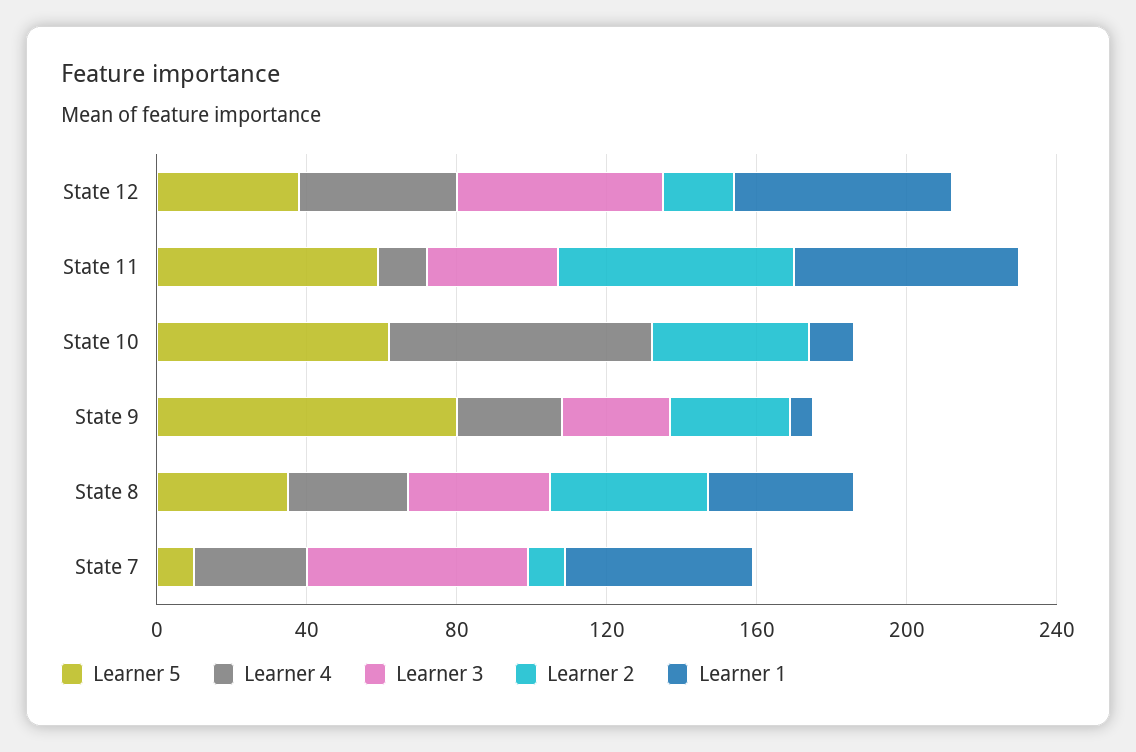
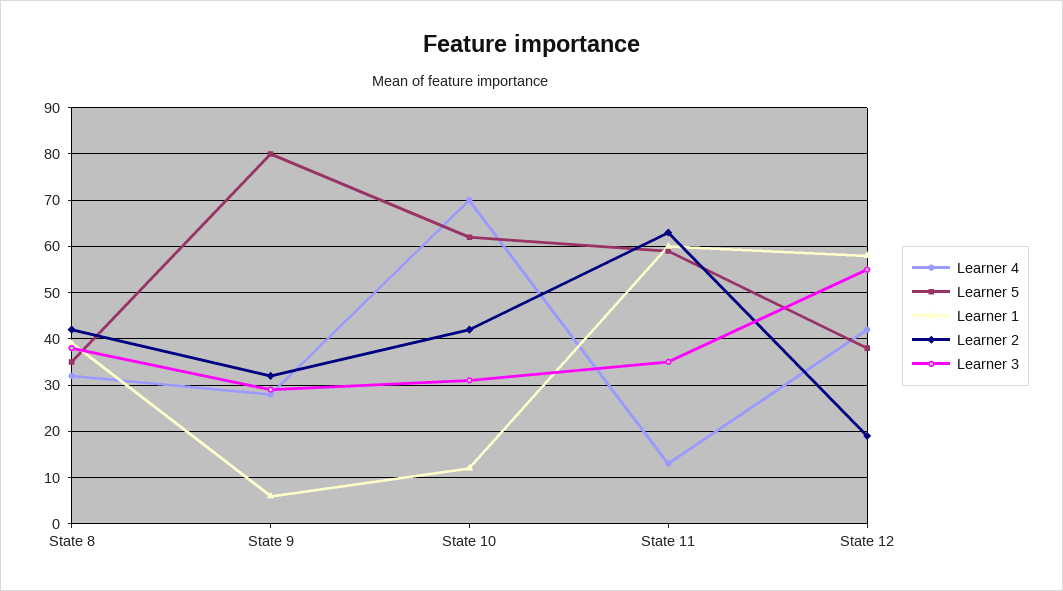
Learner 3, State 10: 0 -> 30
Learner 5, State 7: 10 -> none
Learner 4, State 7: 30 -> none
Learner 3, State 7: 60 -> none
Learner 2, State 7: 10 -> none
Learner 1, State 7: 50 -> none

